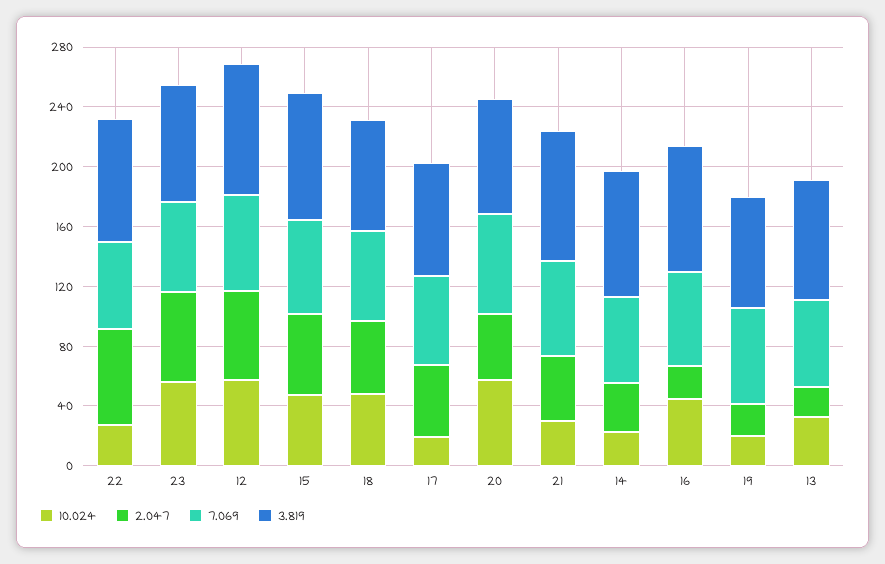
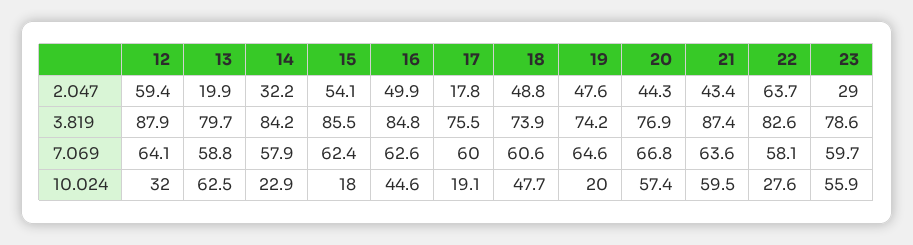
2.047, 23: 60 -> 29
10.024, 12: 60 -> 32
10.024, 15: 50 -> 18
2.047, 17: 50 -> 17.8
10.024, 21: 30 -> 59.5
2.047, 16: 20 -> 49.9
2.047, 19: 20 -> 47.6
10.024, 13: 30 -> 62.5

